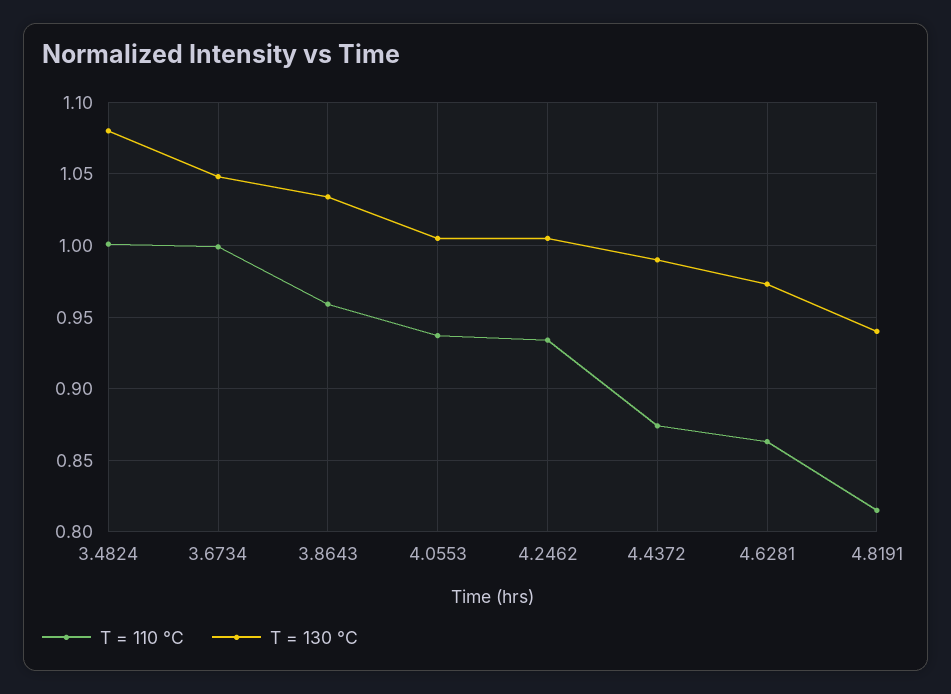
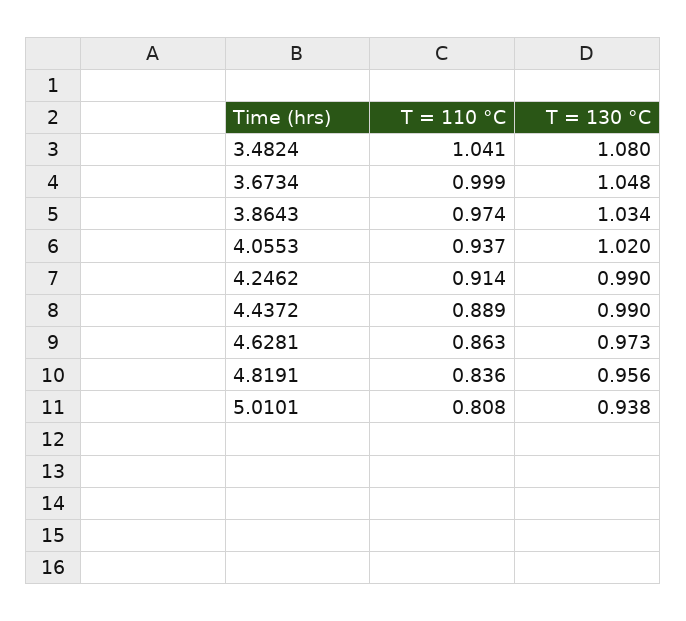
T = 110 °C, 3.4824: 1 -> 1.041
T = 110 °C, 3.8643: 0.96 -> 0.974
T = 130 °C, 4.0553: 1.005 -> 1.02
T = 110 °C, 4.2462: 0.935 -> 0.914
T = 130 °C, 4.2462: 1.005 -> 0.99
T = 110 °C, 4.4372: 0.875 -> 0.889
T = 110 °C, 4.8191: 0.815 -> 0.836
T = 130 °C, 4.8191: 0.94 -> 0.956
T = 110 °C, 5.0101: none -> 0.808
T = 130 °C, 5.0101: none -> 0.938

